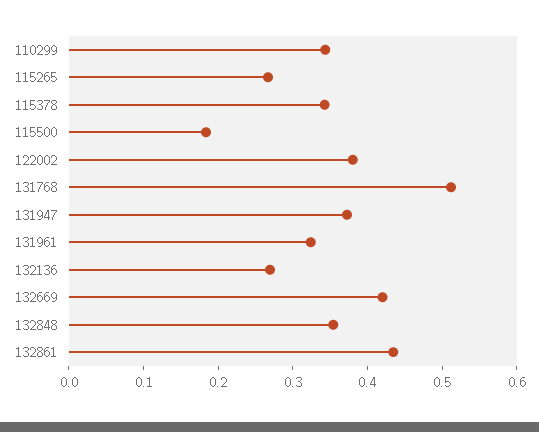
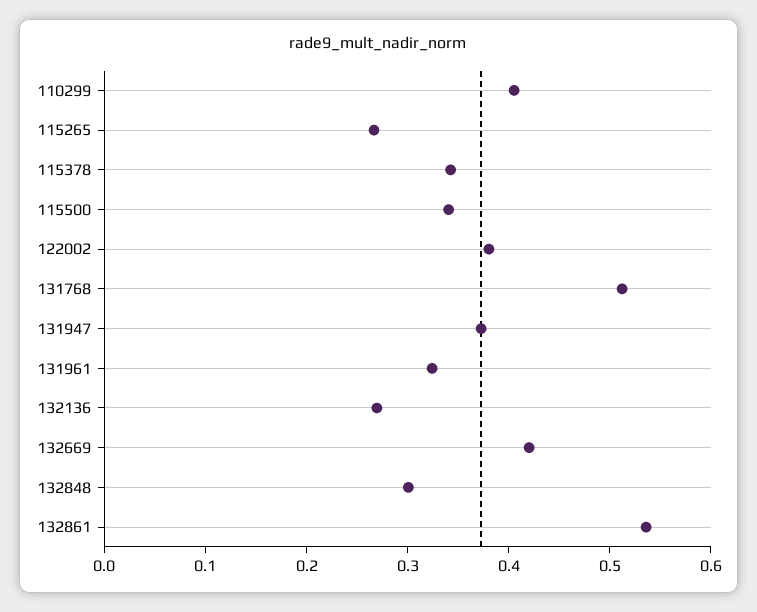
110299: 0.34 -> 0.4
115500: 0.18 -> 0.34
132848: 0.36 -> 0.3
132861: 0.44 -> 0.54

